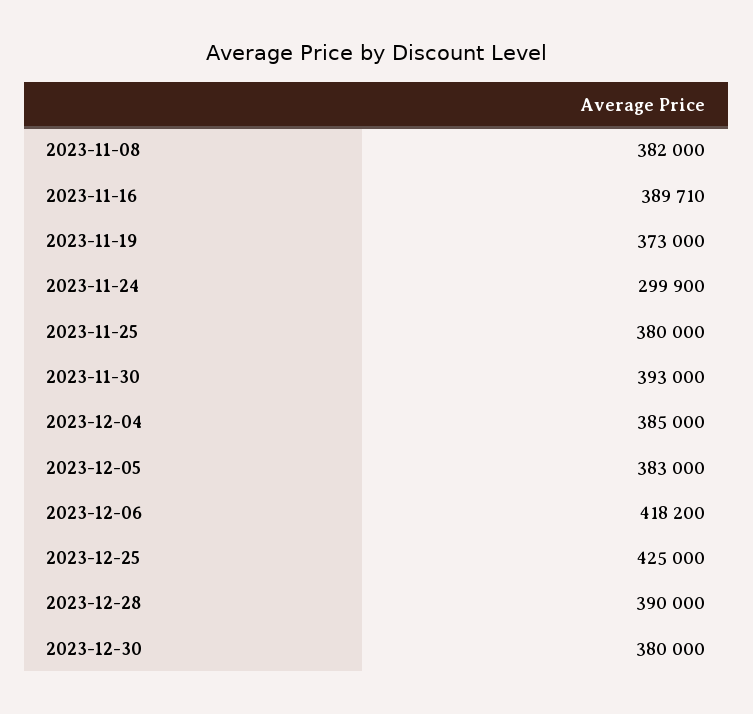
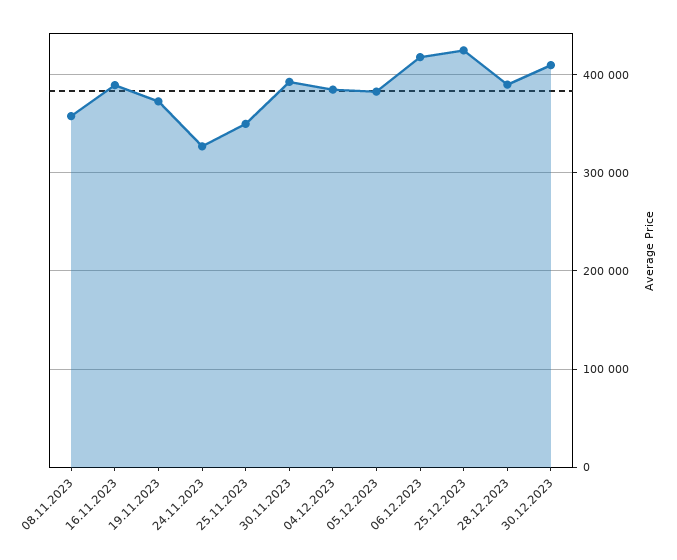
2023-11-08: 382000 -> 360000
2023-11-24: 299900 -> 330000
2023-11-25: 380000 -> 350000
2023-12-30: 380000 -> 410000

